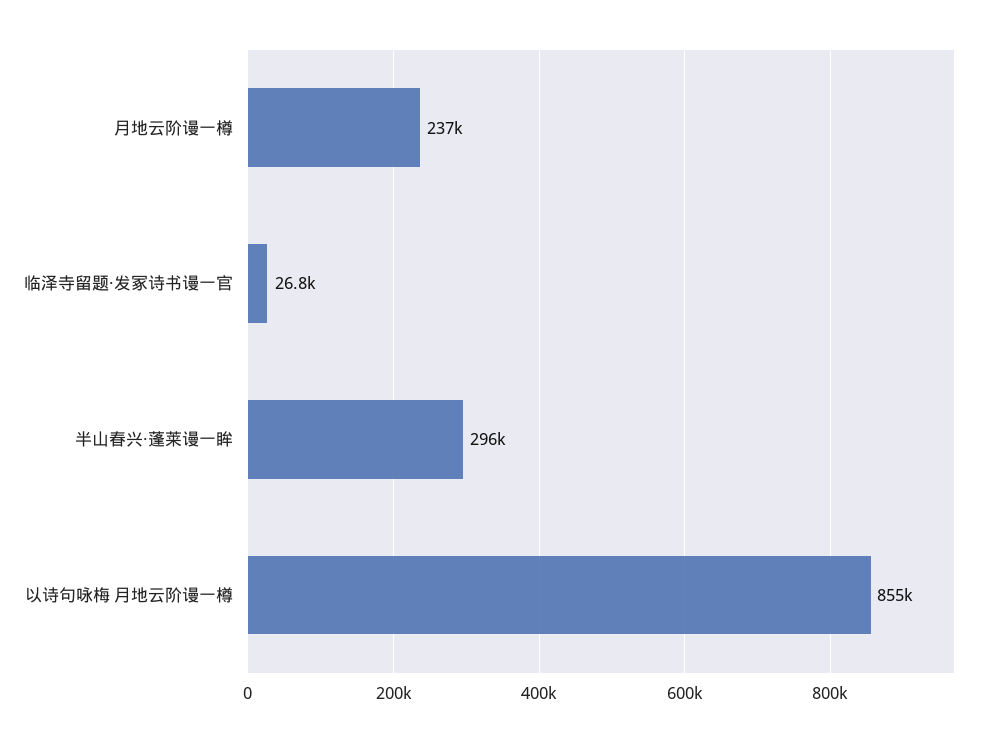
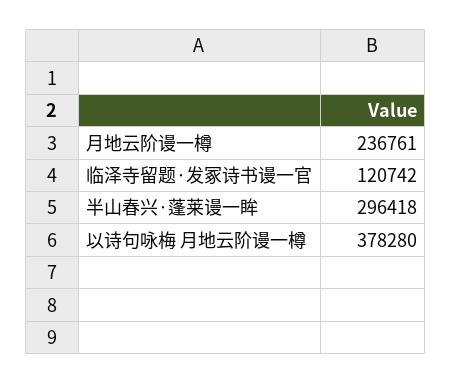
临泽寺留题·发冢诗书谩一官: 26800 -> 120742
以诗句咏梅 月地云阶谩一樽: 855000 -> 378280

